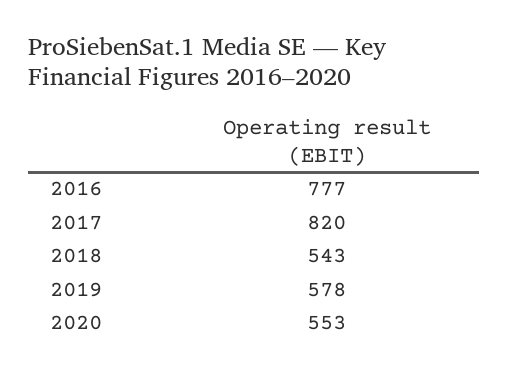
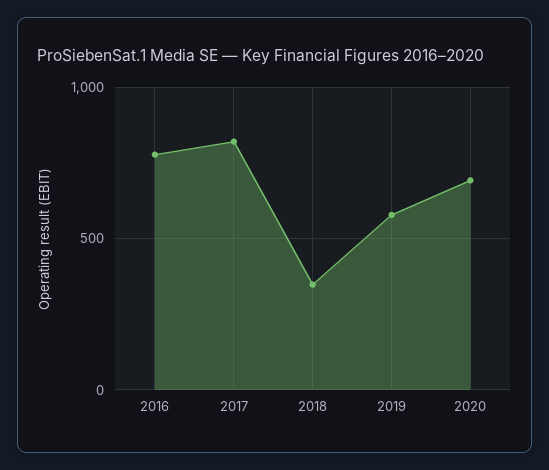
2018: 543 -> 350
2020: 553 -> 700

